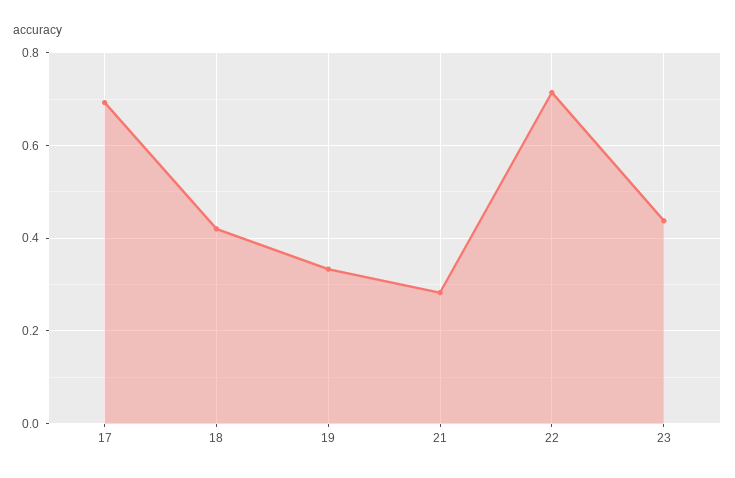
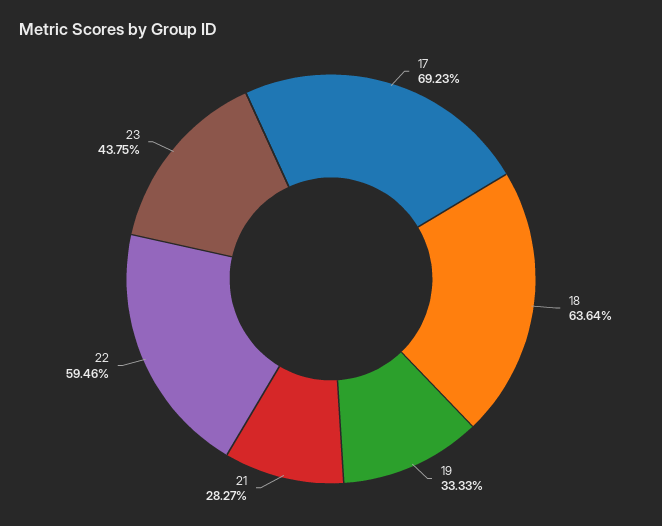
18: 0.42 -> 0.6364
22: 0.72 -> 0.5946

